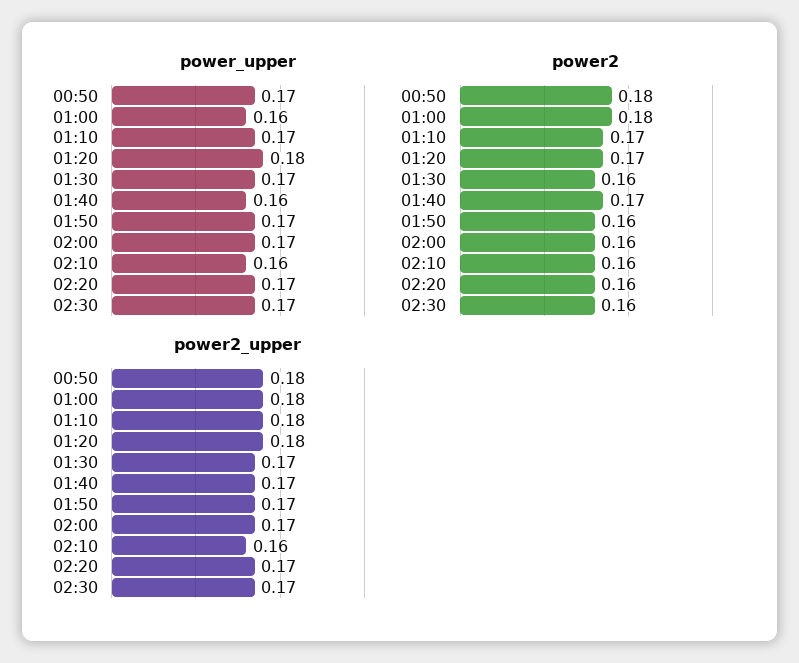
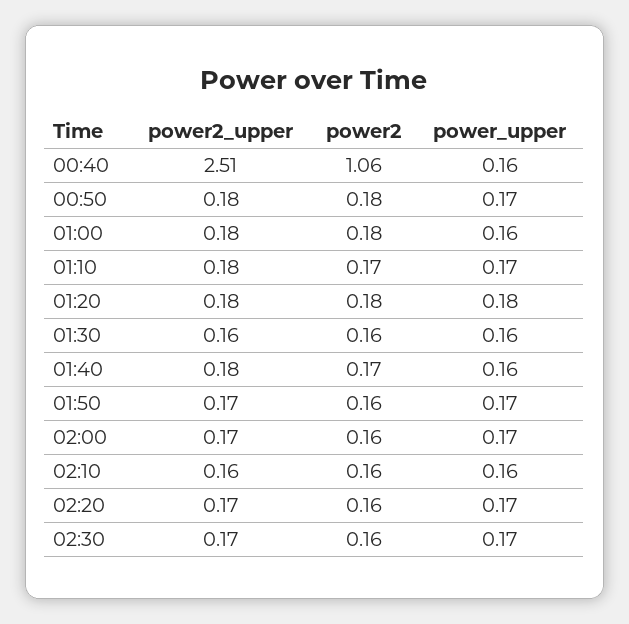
power_upper, 01:30: 0.17 -> 0.16
power2, 01:20: 0.17 -> 0.18
power2_upper, 01:30: 0.17 -> 0.16
power2_upper, 01:40: 0.17 -> 0.18
power2_upper, 00:40: none -> 2.51
power2, 00:40: none -> 1.06
power_upper, 00:40: none -> 0.16

